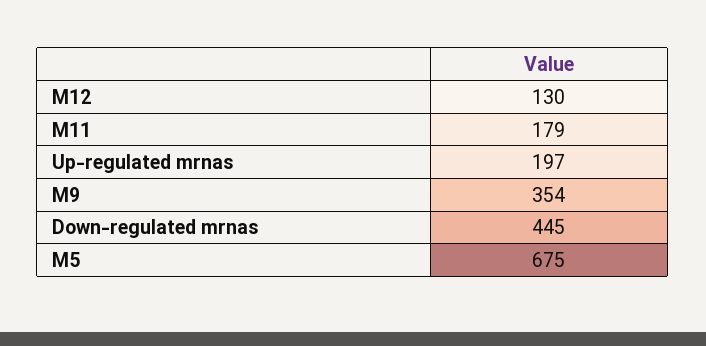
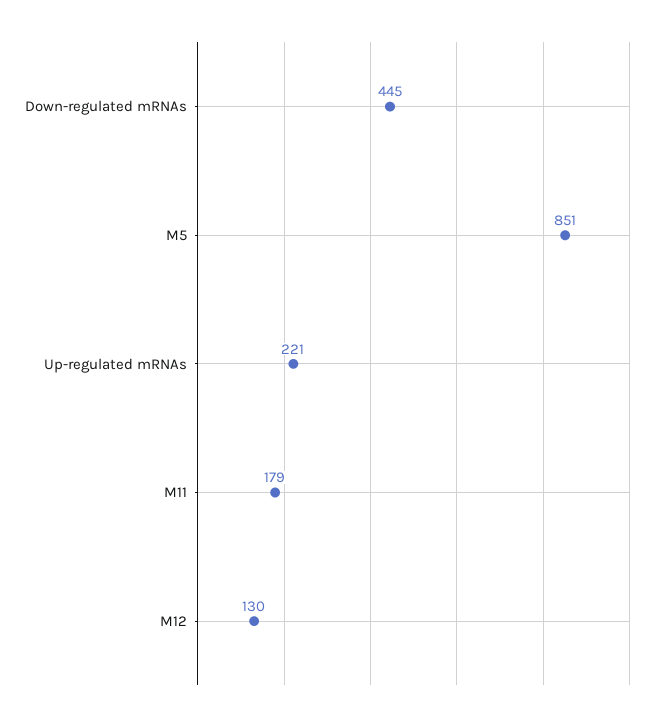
Up-regulated mrnas: 197 -> 221
M9: 354 -> none
M5: 675 -> 851

